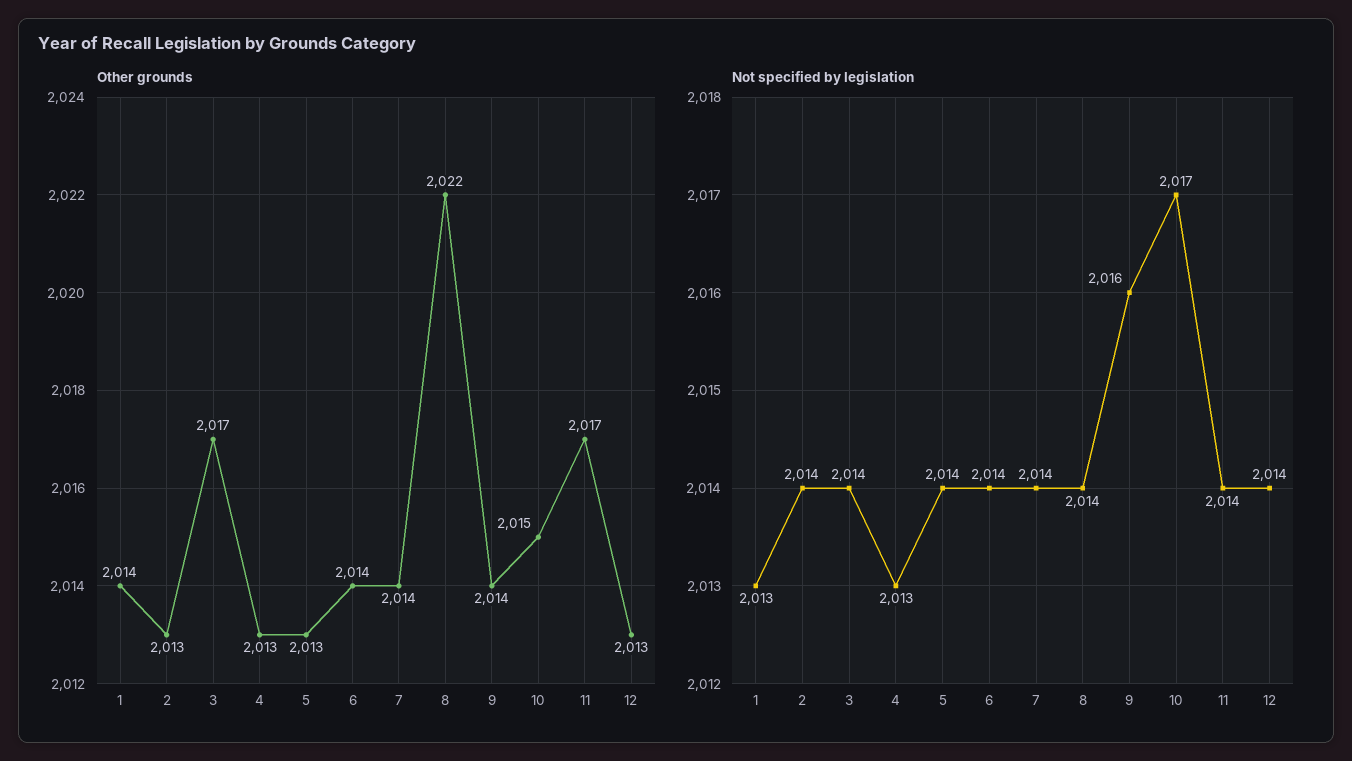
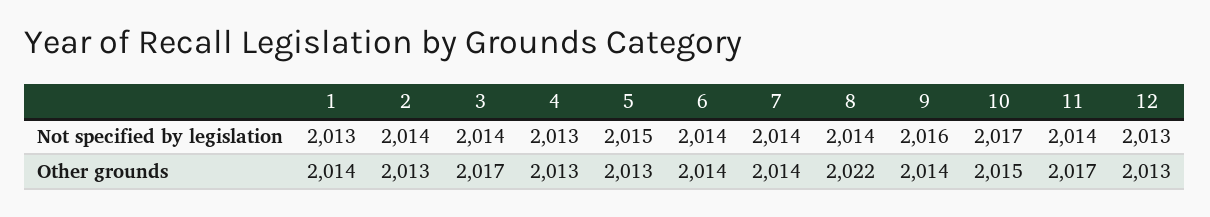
Not specified by legislation, 5: 2014 -> 2015
Not specified by legislation, 12: 2014 -> 2013

